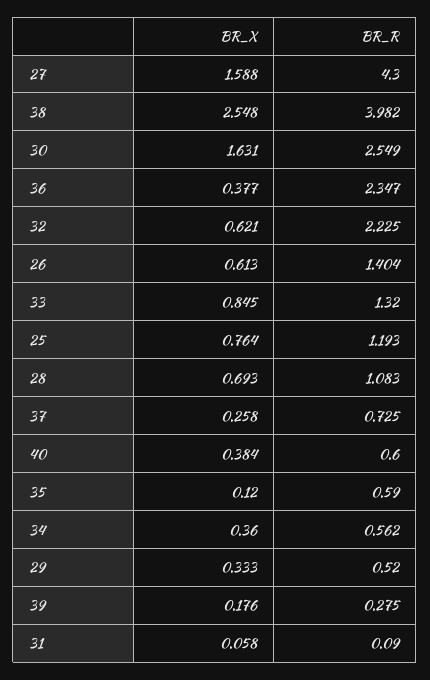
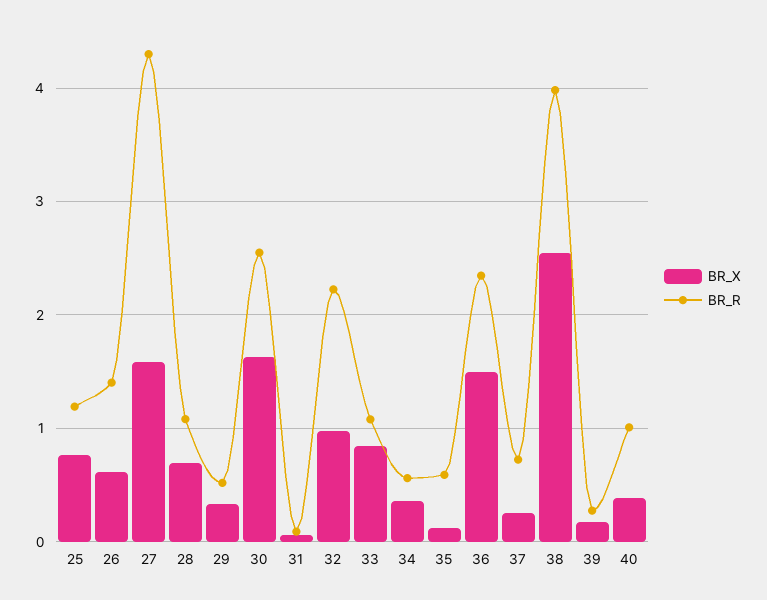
BR_X, 36: 0.377 -> 1.5
BR_X, 32: 0.621 -> 1
BR_R, 33: 1.32 -> 1.1
BR_R, 40: 0.6 -> 1

